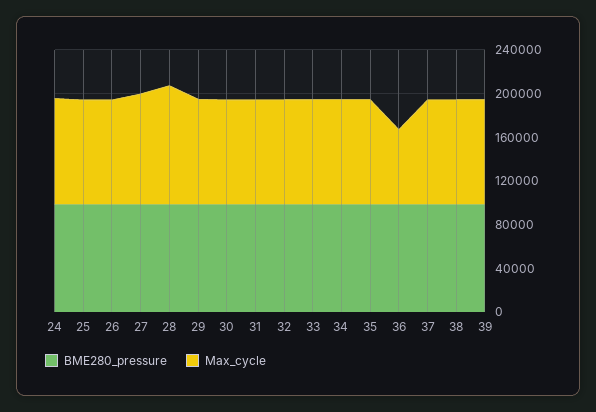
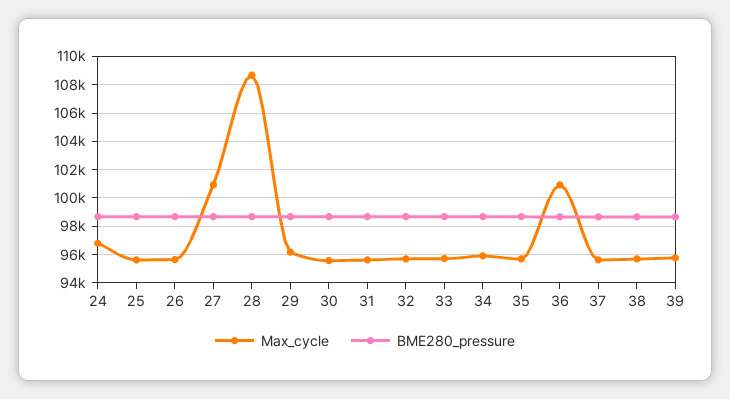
Max_cycle, 36: 70000 -> 101000

